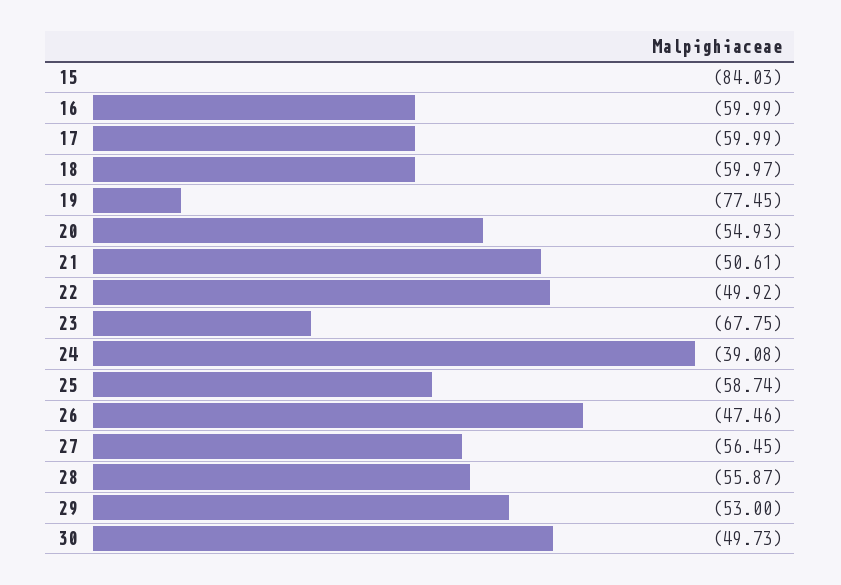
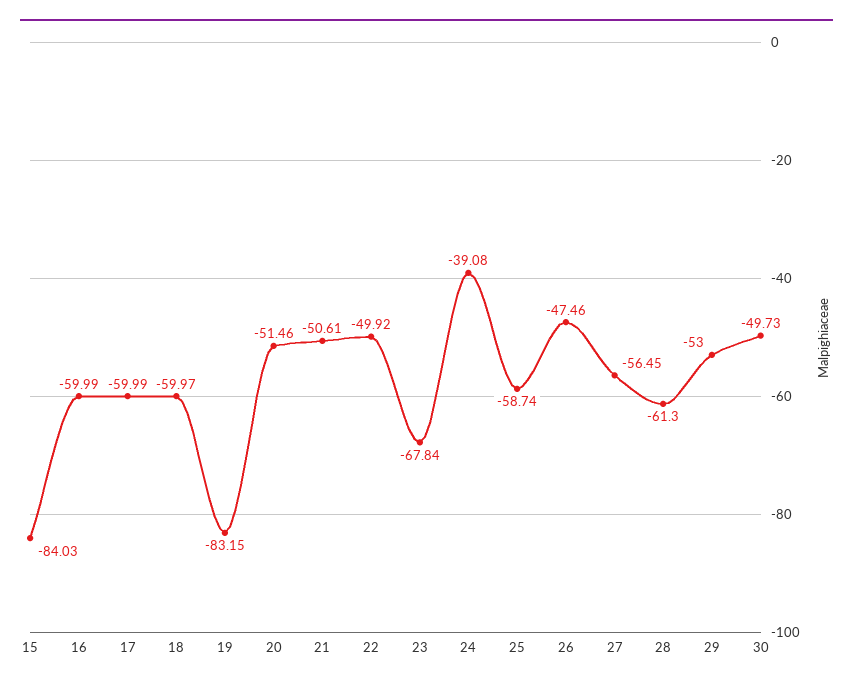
19: -77.45 -> -83.15
20: -54.93 -> -51.46
23: -67.75 -> -67.84
28: -55.87 -> -61.3

